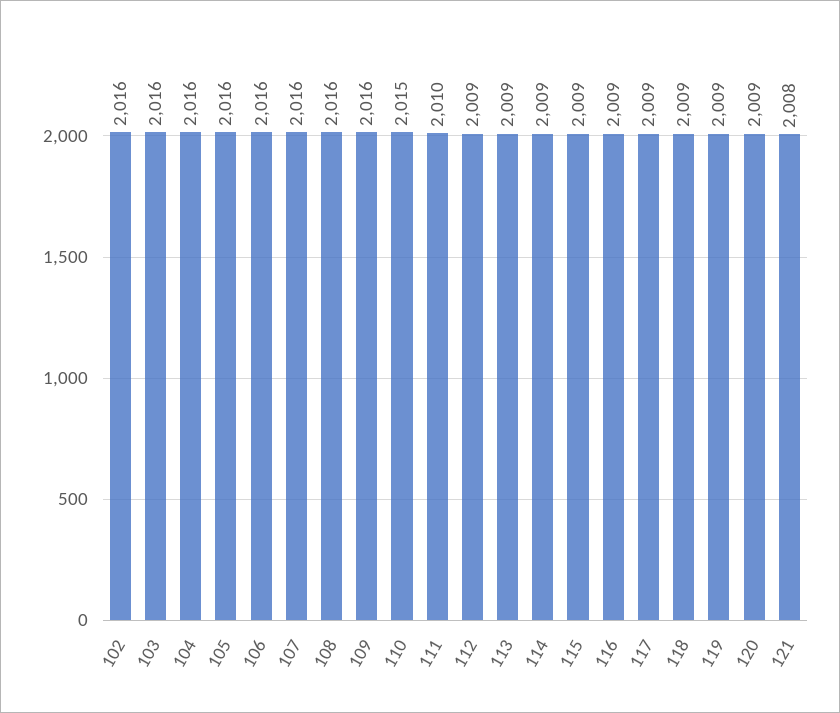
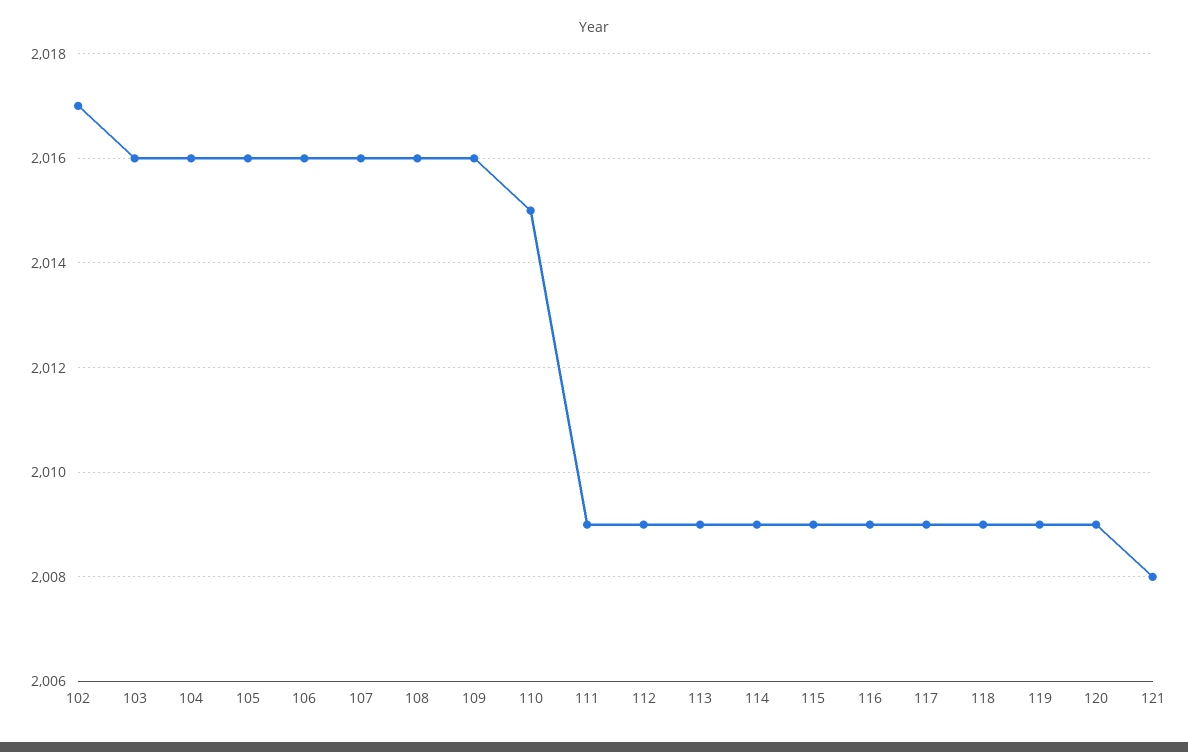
102: 2016 -> 2017
111: 2010 -> 2009

